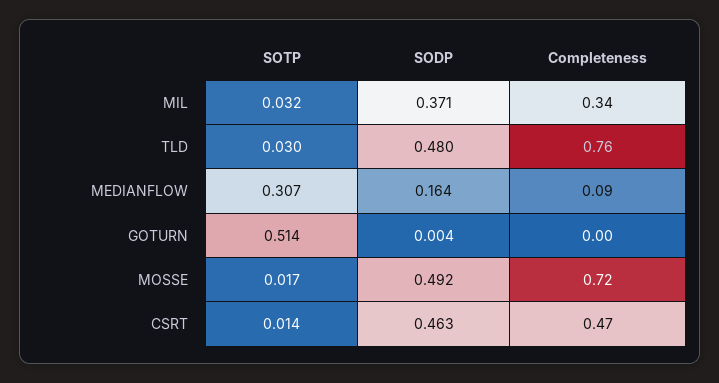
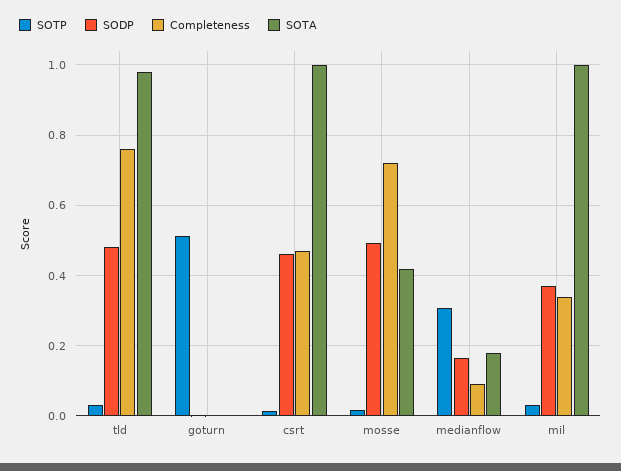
SOTA, TLD: none -> 0.98
SOTA, GOTURN: none -> 0
SOTA, CSRT: none -> 1
SOTA, MOSSE: none -> 0.42
SOTA, MEDIANFLOW: none -> 0.18
SOTA, MIL: none -> 1

